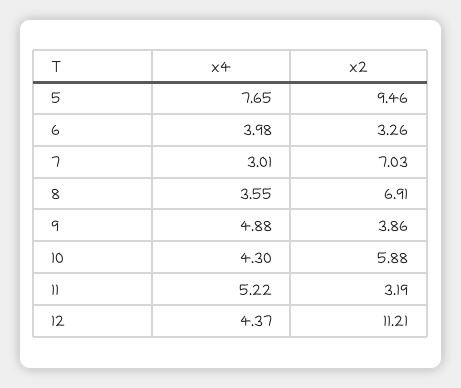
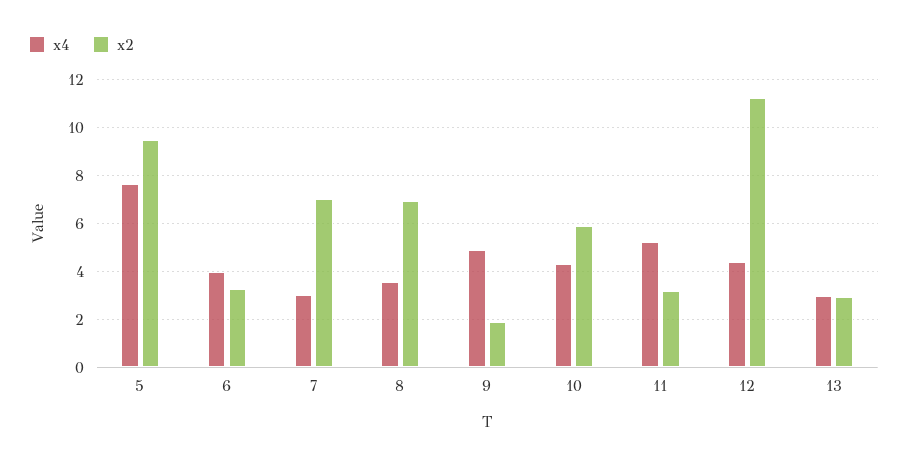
x2, 9: 3.86 -> 2
x4, 13: none -> 3
x2, 13: none -> 3

